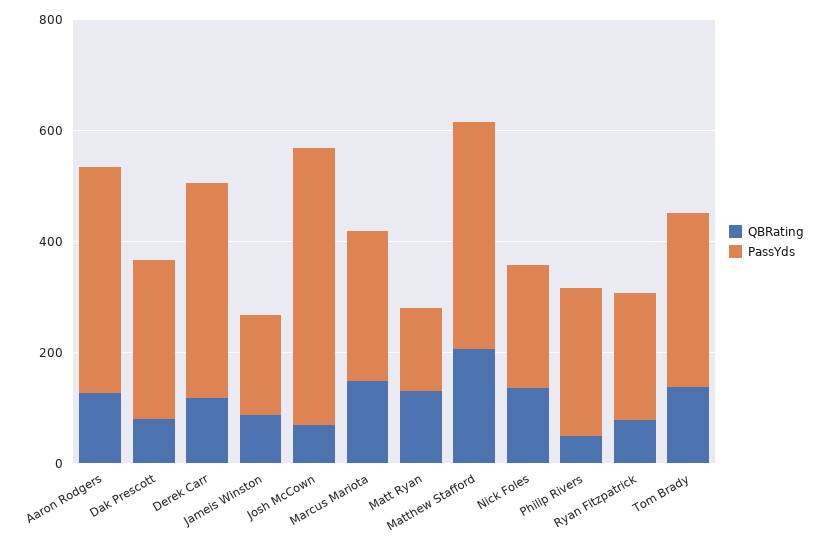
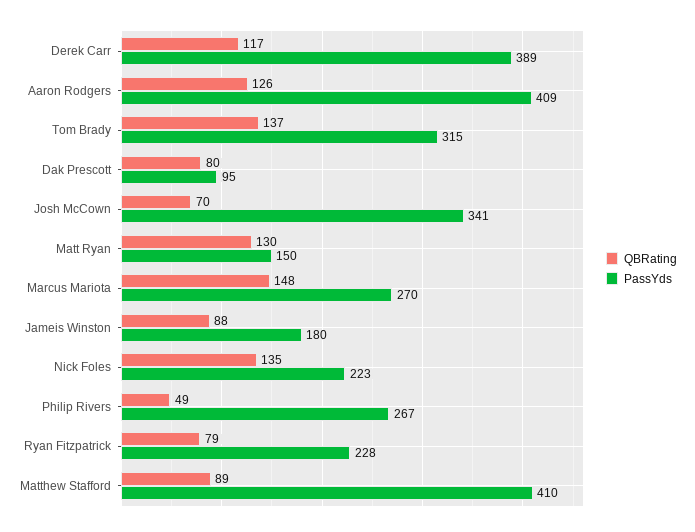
PassYds, Dak Prescott: 300 -> 95
PassYds, Josh McCown: 500 -> 341
QBRating, Matthew Stafford: 200 -> 89

